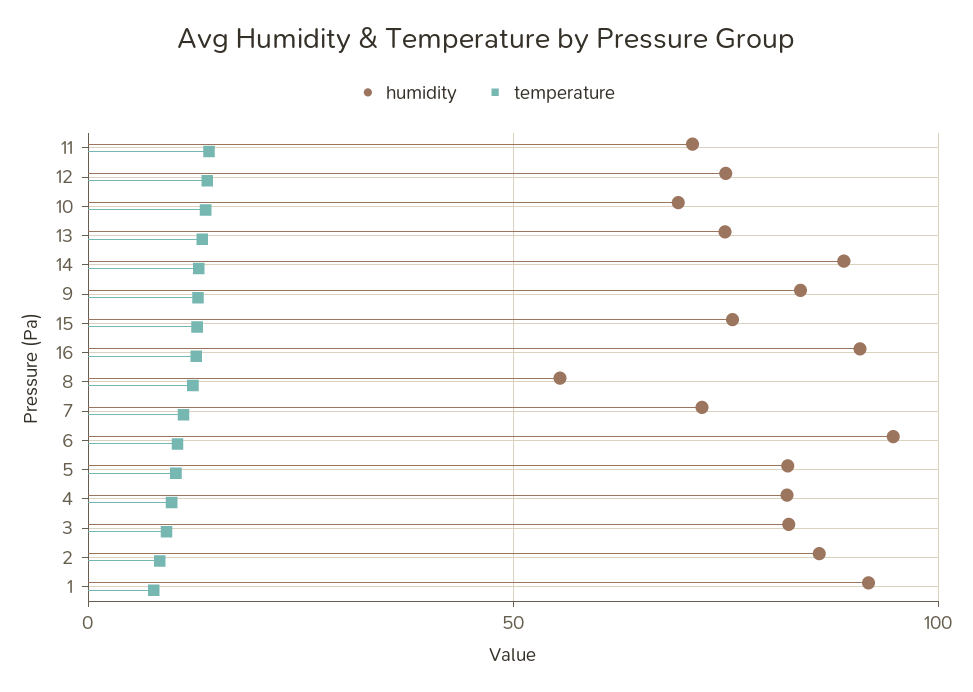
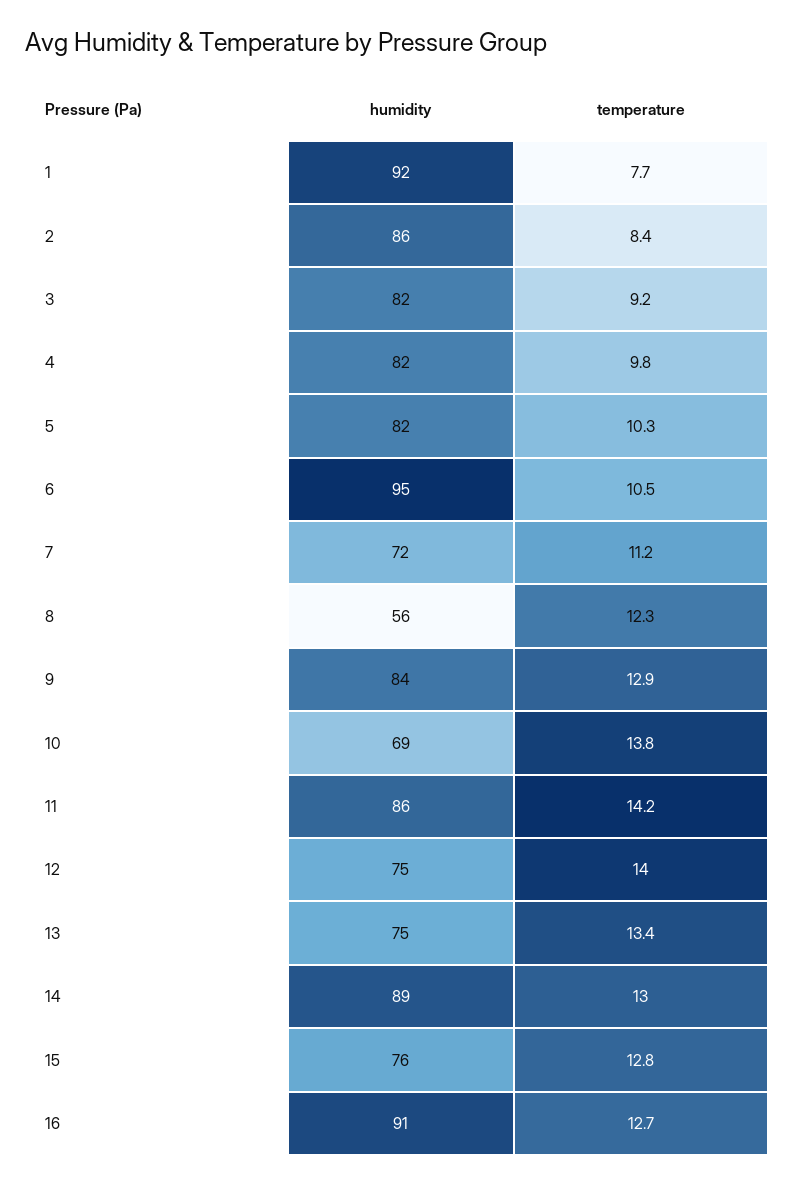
humidity, 11: 70 -> 86

